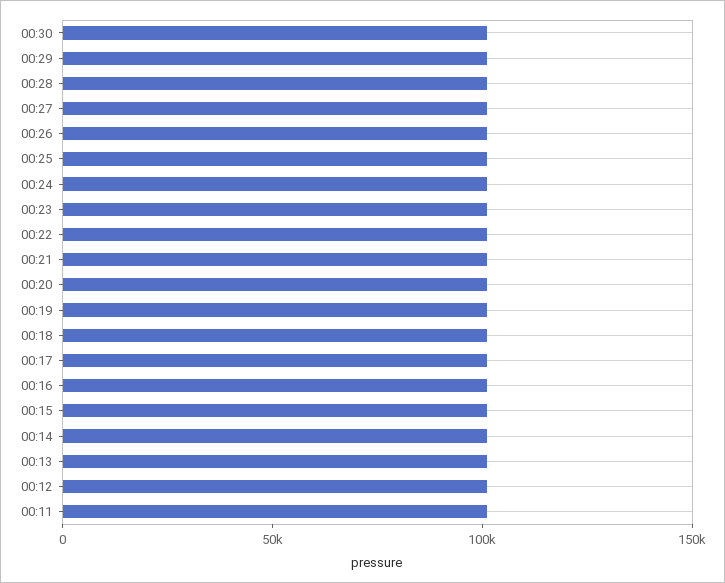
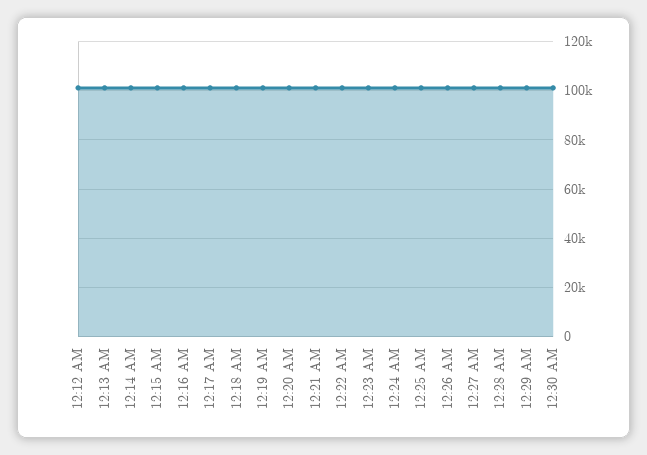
00:11: 100000 -> none

